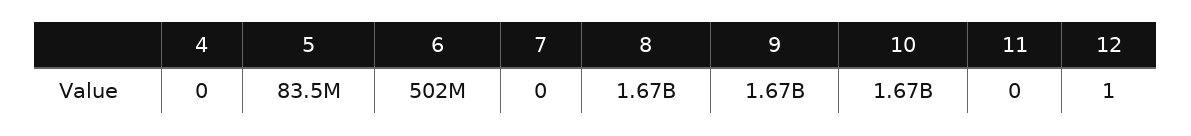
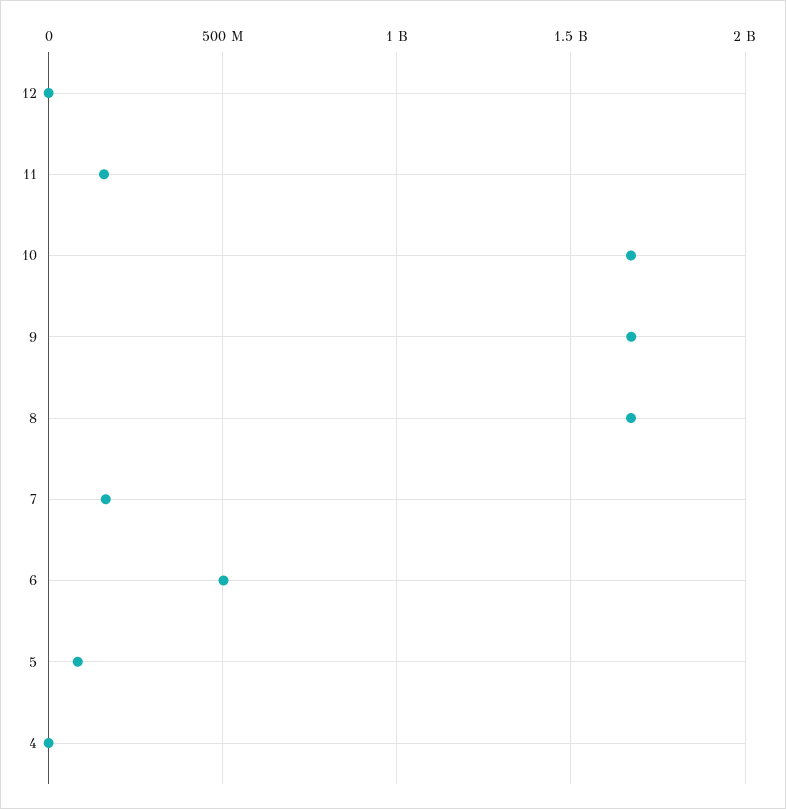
7: 0 -> 150000000
11: 0 -> 150000000

